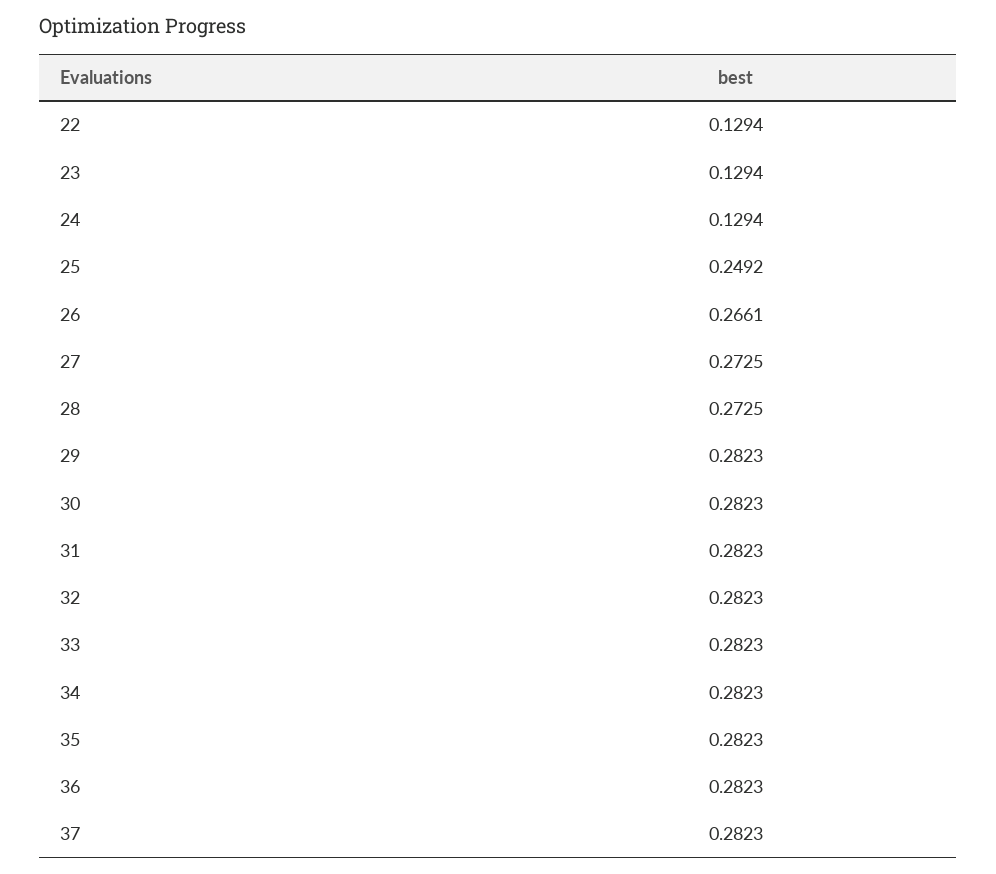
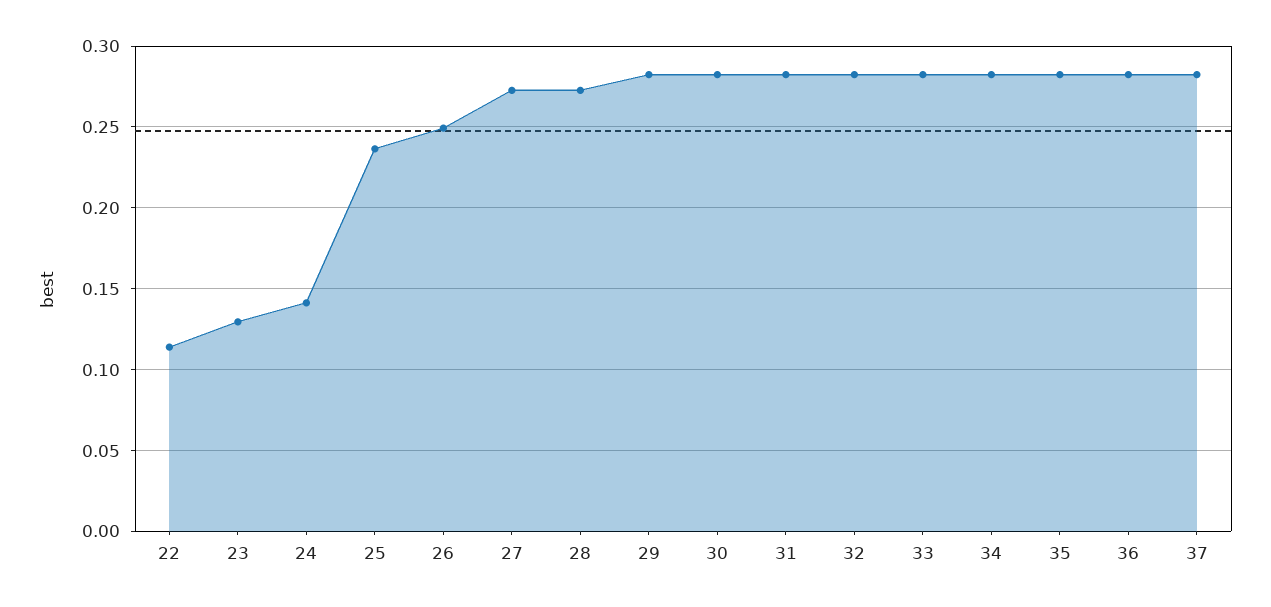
22: 0.1294 -> 0.115
24: 0.1294 -> 0.14
25: 0.2492 -> 0.235
26: 0.2661 -> 0.25

